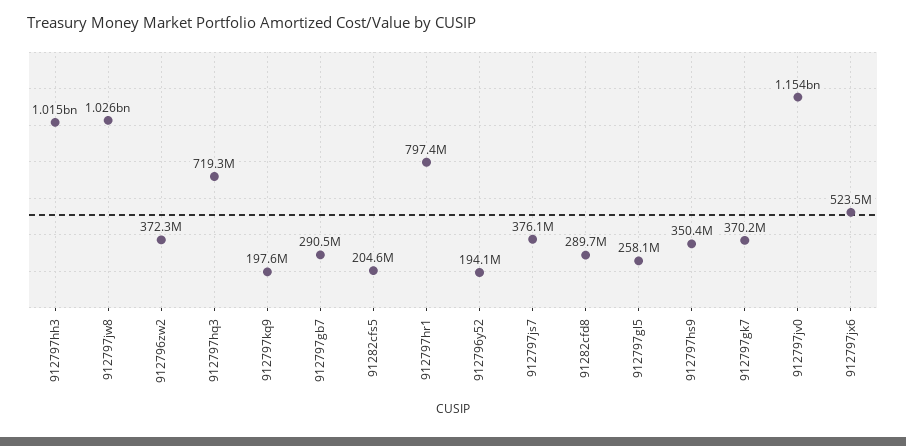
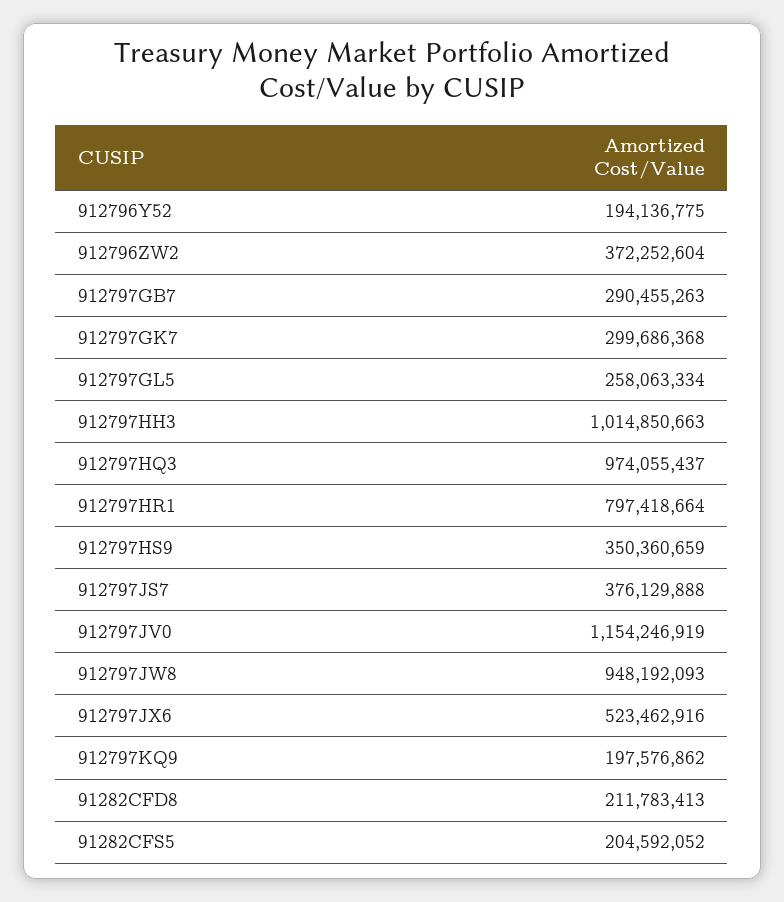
912797jw8: 1026000000 -> 948192093
912797hq3: 719300000 -> 974055437
91282cfd8: 289700000 -> 211783413
912797gk7: 370200000 -> 299686368

